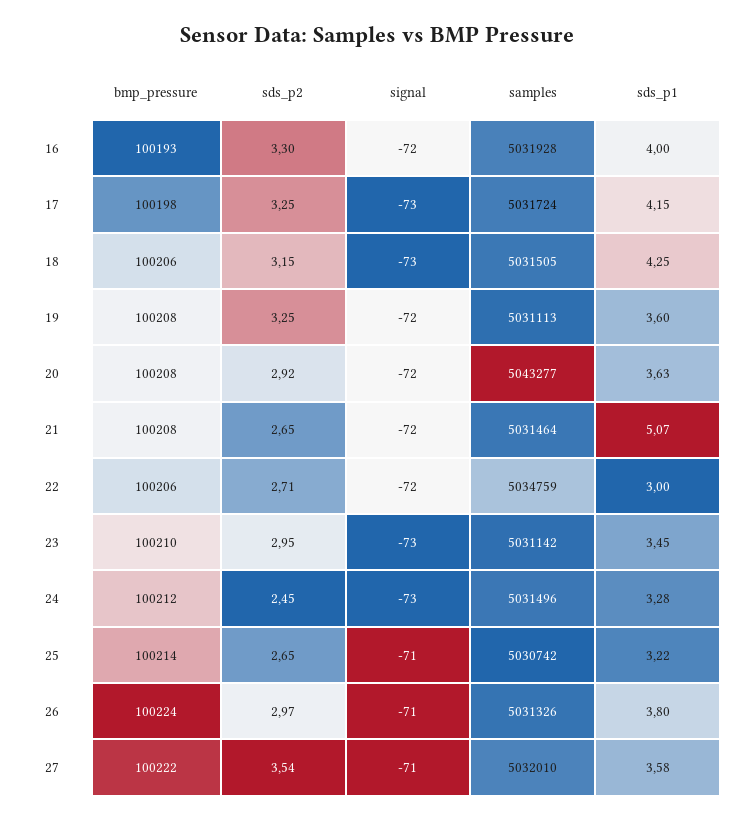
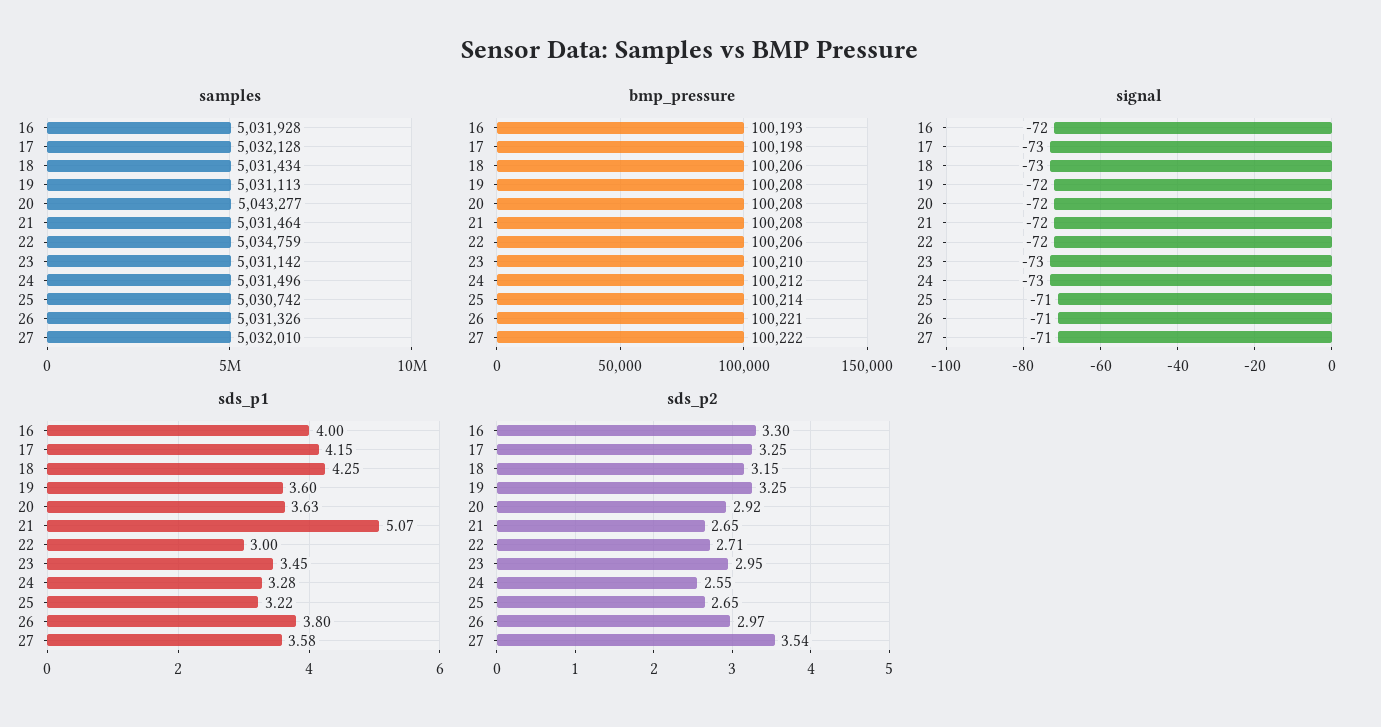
samples, 17: 5031724 -> 5032128
samples, 18: 5031505 -> 5031434
sds_p2, 24: 2.45 -> 2.55
bmp_pressure, 26: 100224 -> 100221

